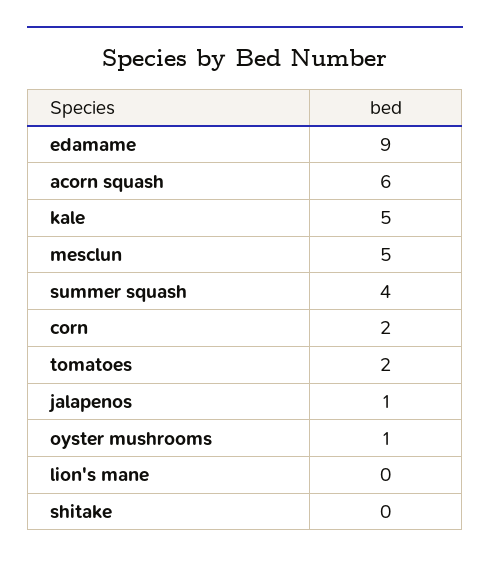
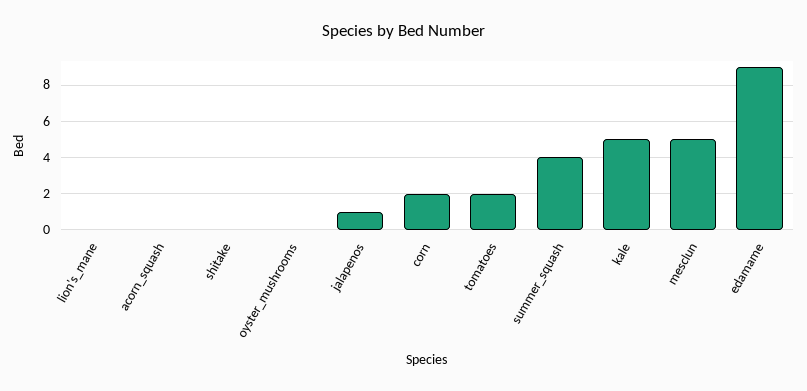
acorn squash: 6 -> 0
oyster mushrooms: 1 -> 0

